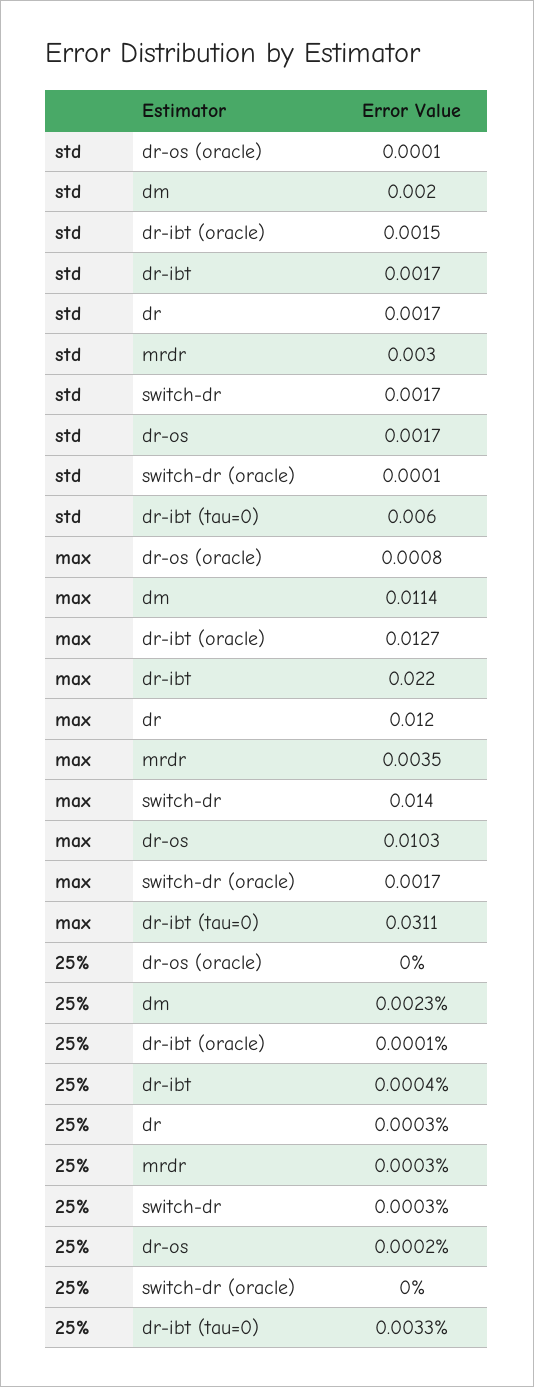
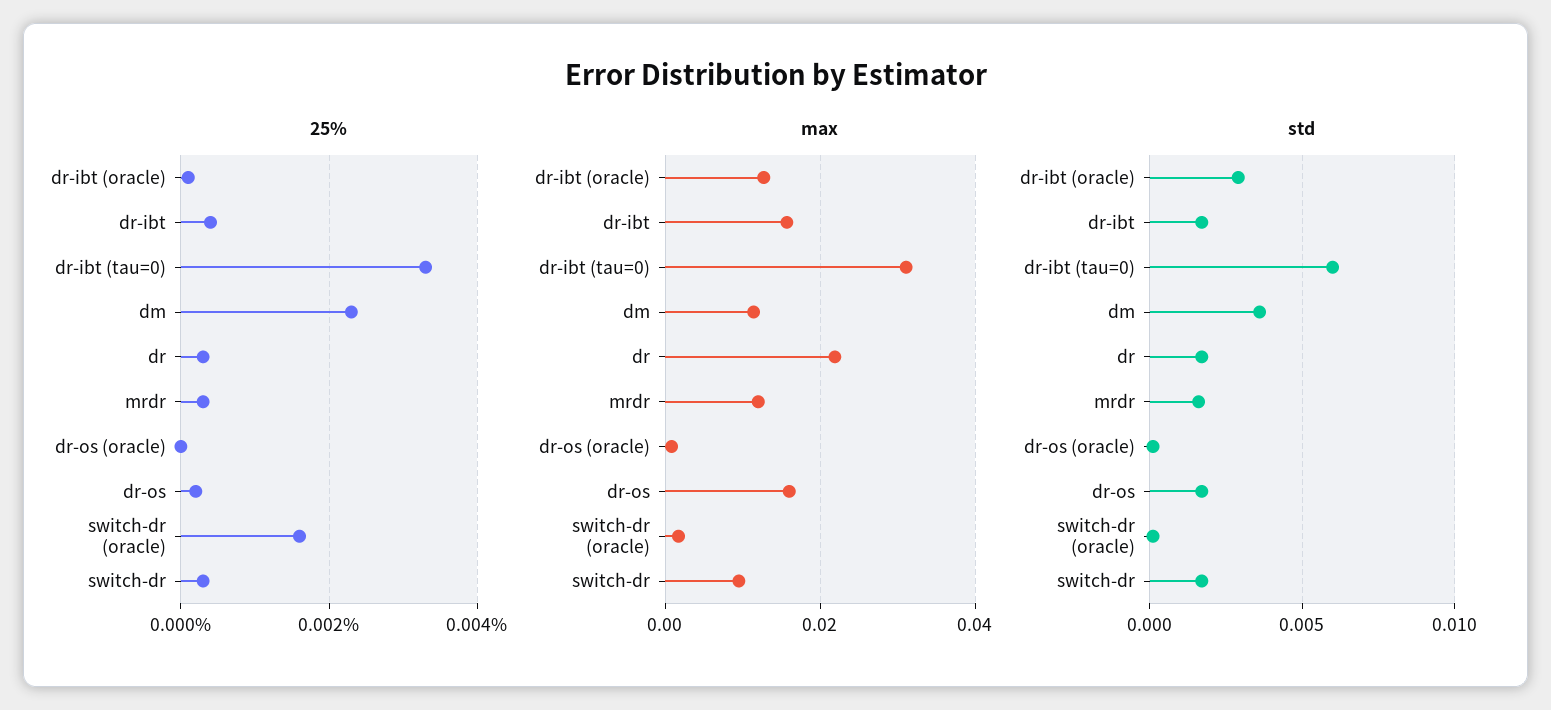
std, dm: 0.002 -> 0.0035
std, dr-ibt (oracle): 0.0015 -> 0.003
std, mrdr: 0.003 -> 0.0015
max, dr-ibt: 0.022 -> 0.016
max, dr: 0.012 -> 0.022
max, mrdr: 0.0035 -> 0.012
max, switch-dr: 0.014 -> 0.01
max, dr-os: 0.0103 -> 0.016
25%, switch-dr (oracle): 0 -> 0.0015

